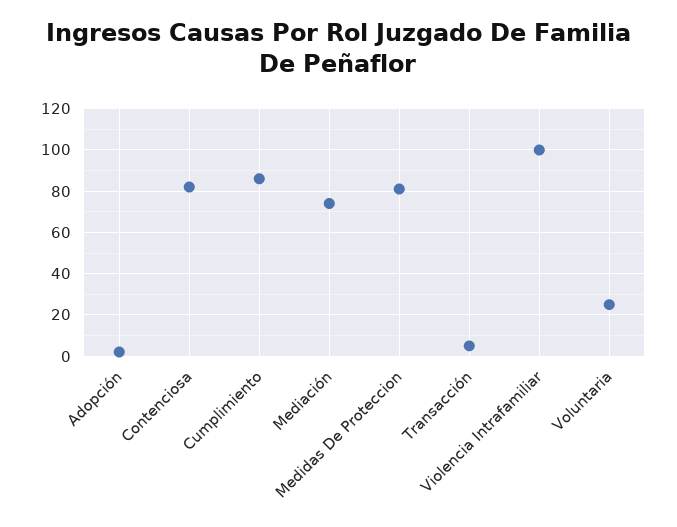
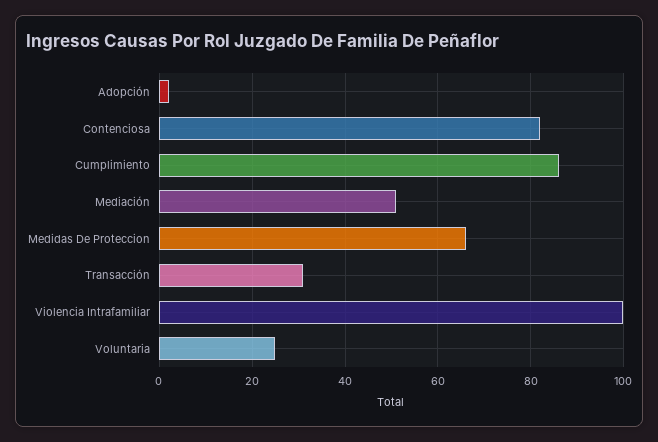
Mediación: 75 -> 50
Medidas De Proteccion: 80 -> 65
Transacción: 5 -> 30

